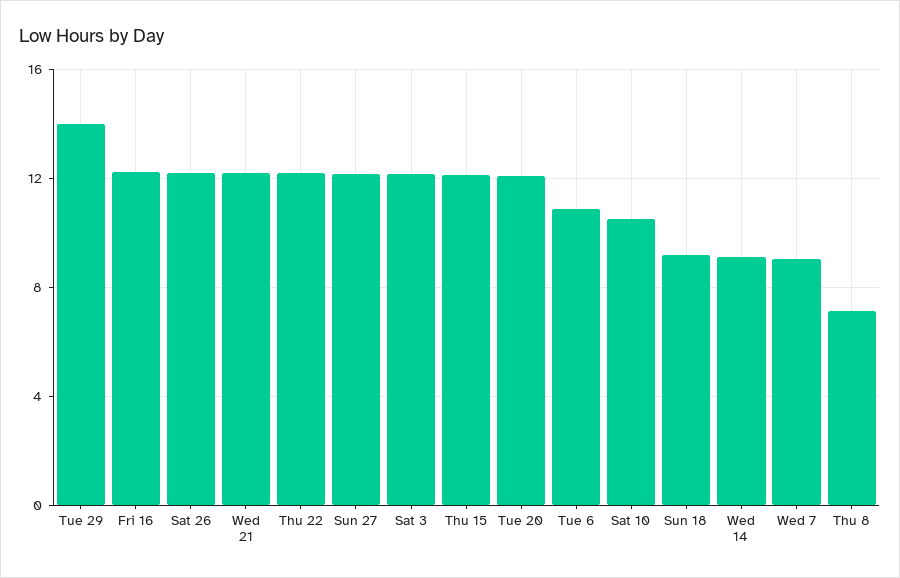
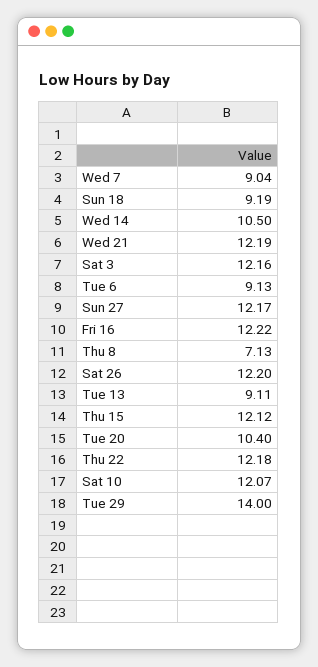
Tue 20: 12 -> 10.4
Tue 6: 11 -> 9.13
Sat 10: 10.5 -> 12.07
Wed 14: 9 -> 10.5
Tue 13: none -> 9.11

